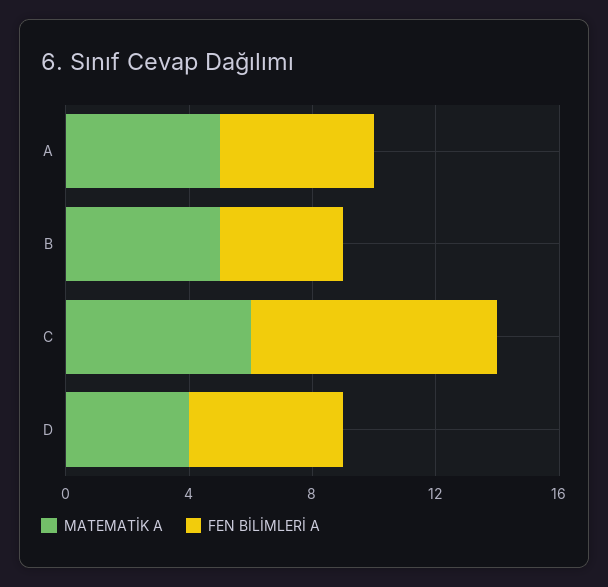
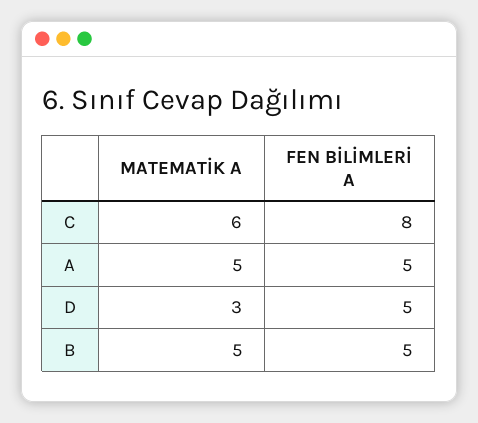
FEN BİLİMLERİ A, B: 4 -> 5
MATEMATİK A, D: 4 -> 3

